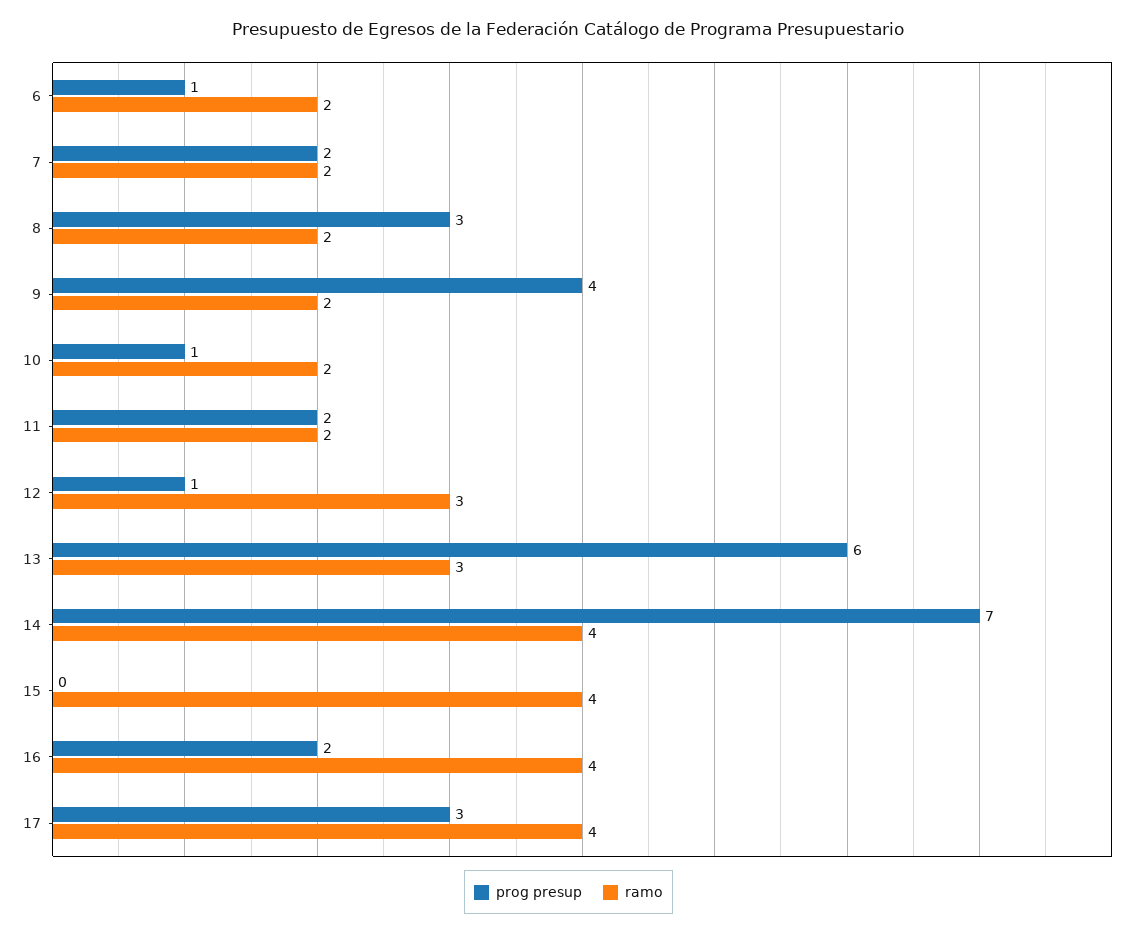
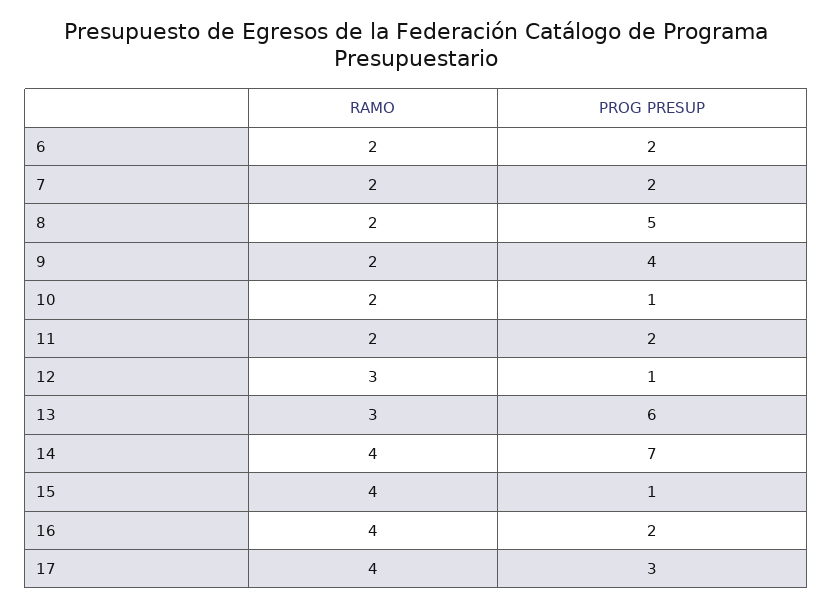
prog presup, 6: 1 -> 2
prog presup, 8: 3 -> 5
prog presup, 15: 0 -> 1

